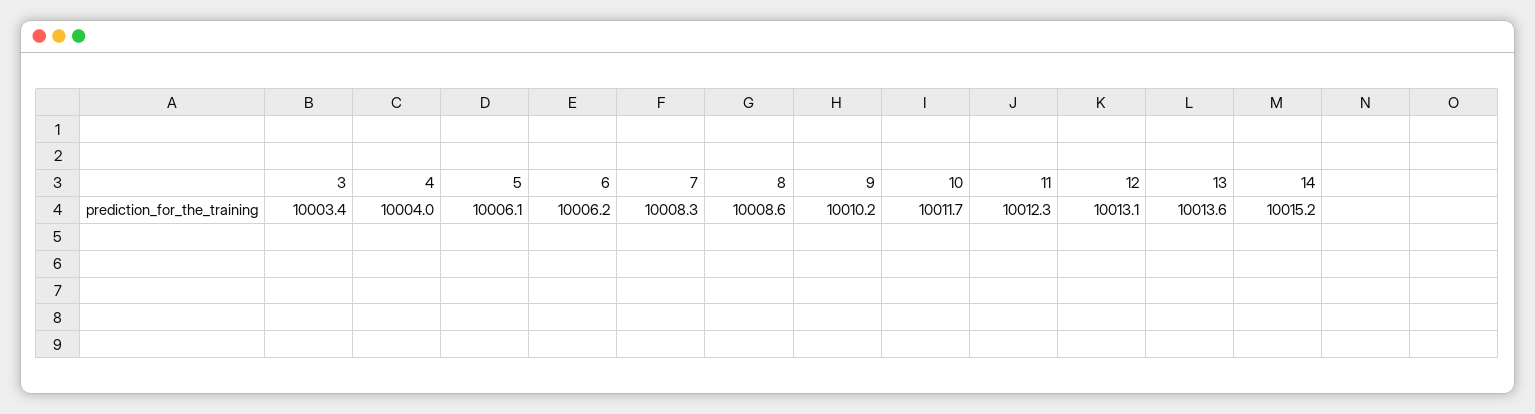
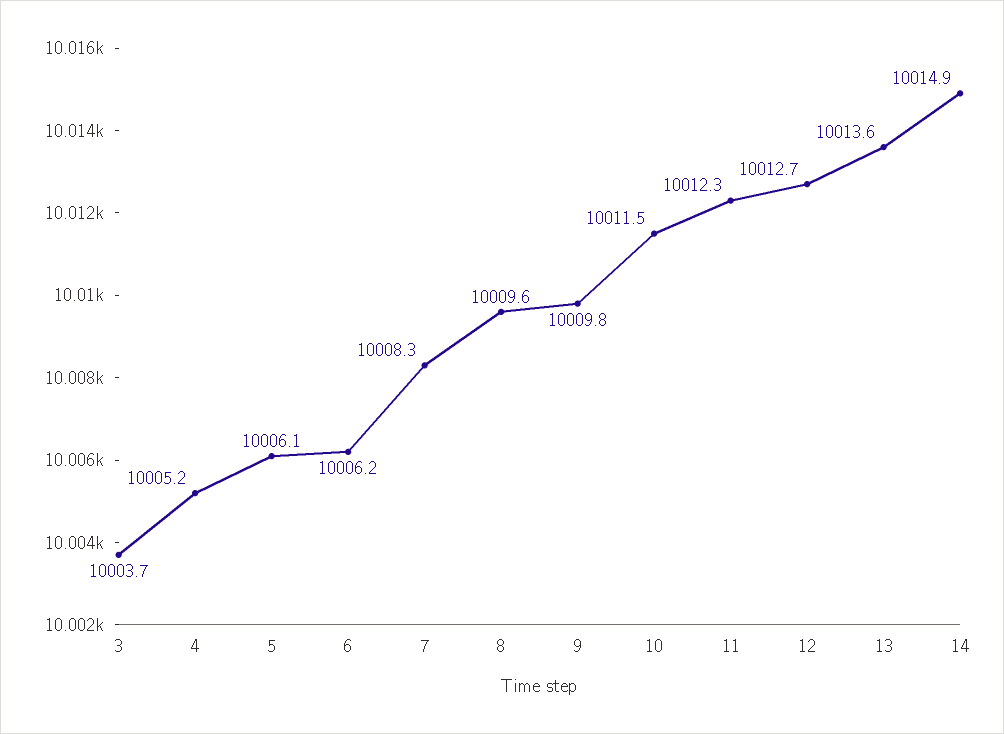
3: 10003.4 -> 10003.7
4: 10004 -> 10005.2
8: 10008.6 -> 10009.6
9: 10010.2 -> 10009.8
10: 10011.7 -> 10011.5
12: 10013.1 -> 10012.7
14: 10015.2 -> 10014.9

